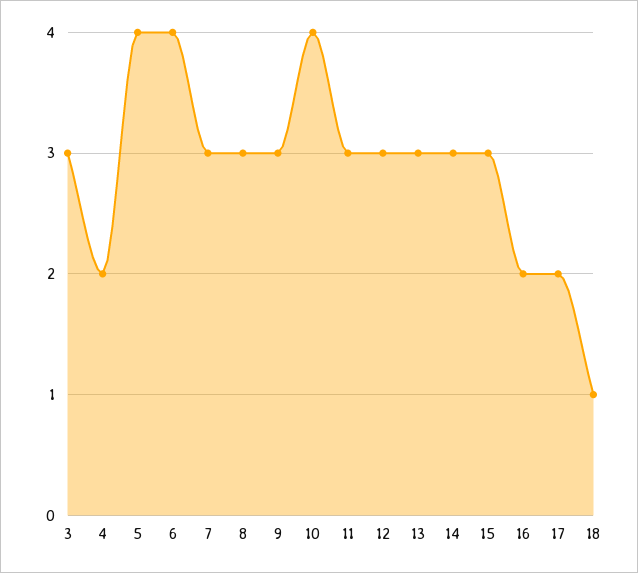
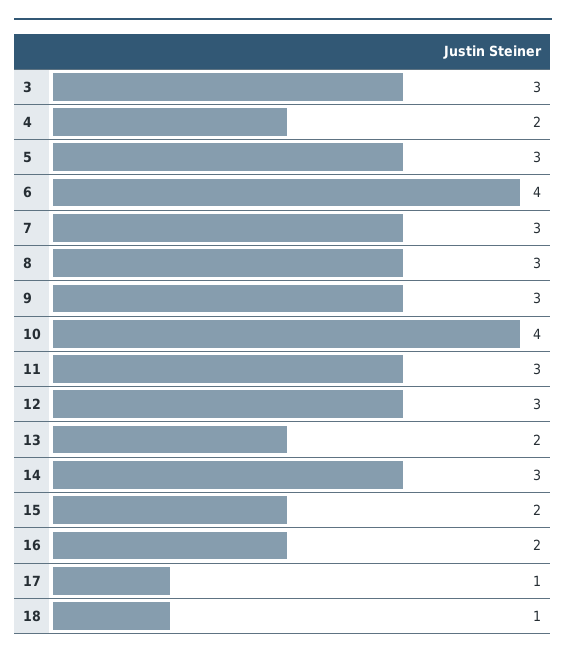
5: 4 -> 3
13: 3 -> 2
15: 3 -> 2
17: 2 -> 1

